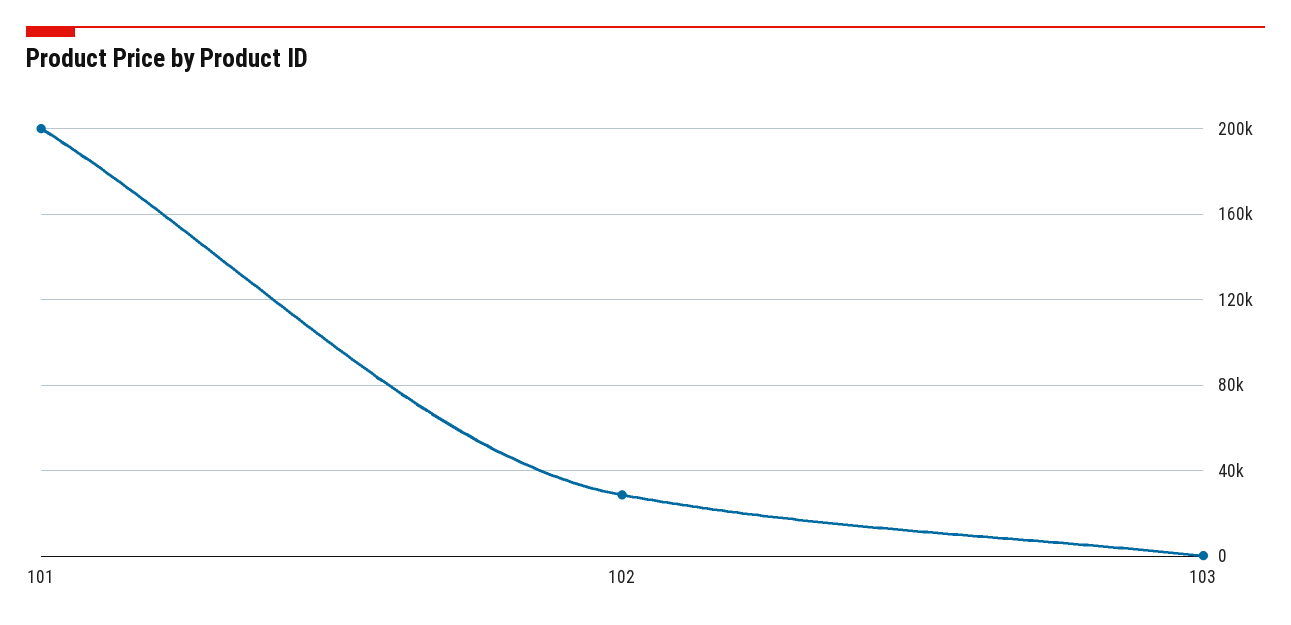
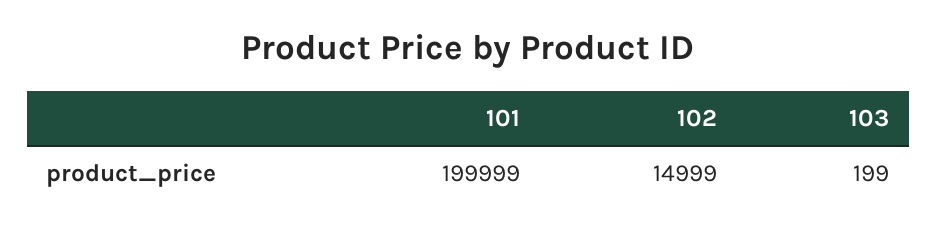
102: 30000 -> 14999

